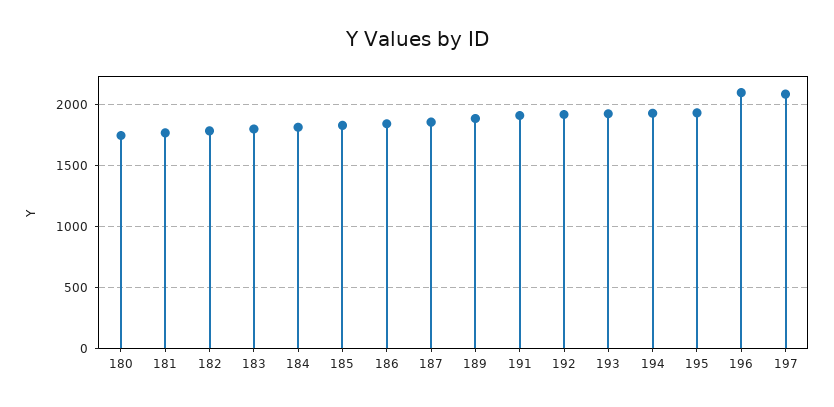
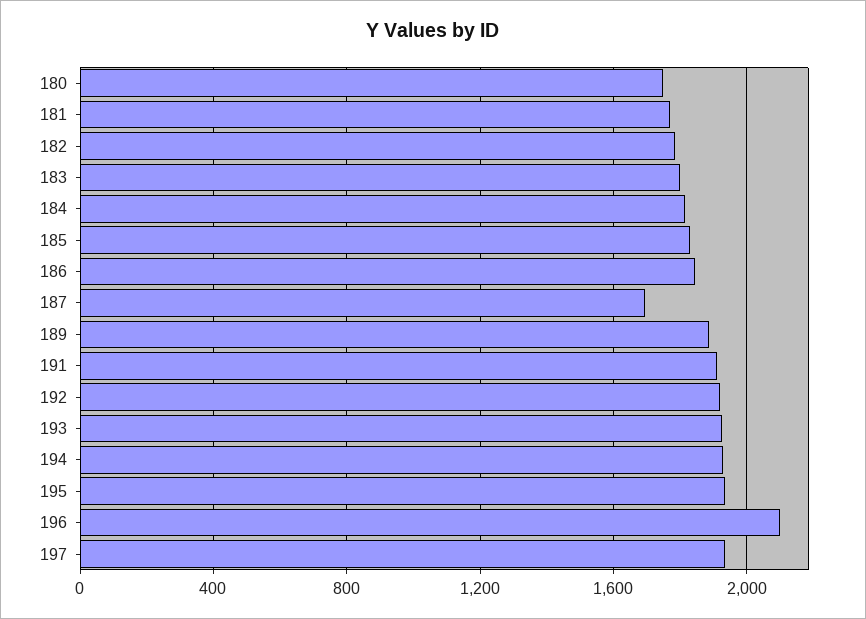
187: 1850 -> 1700
197: 2100 -> 1950

